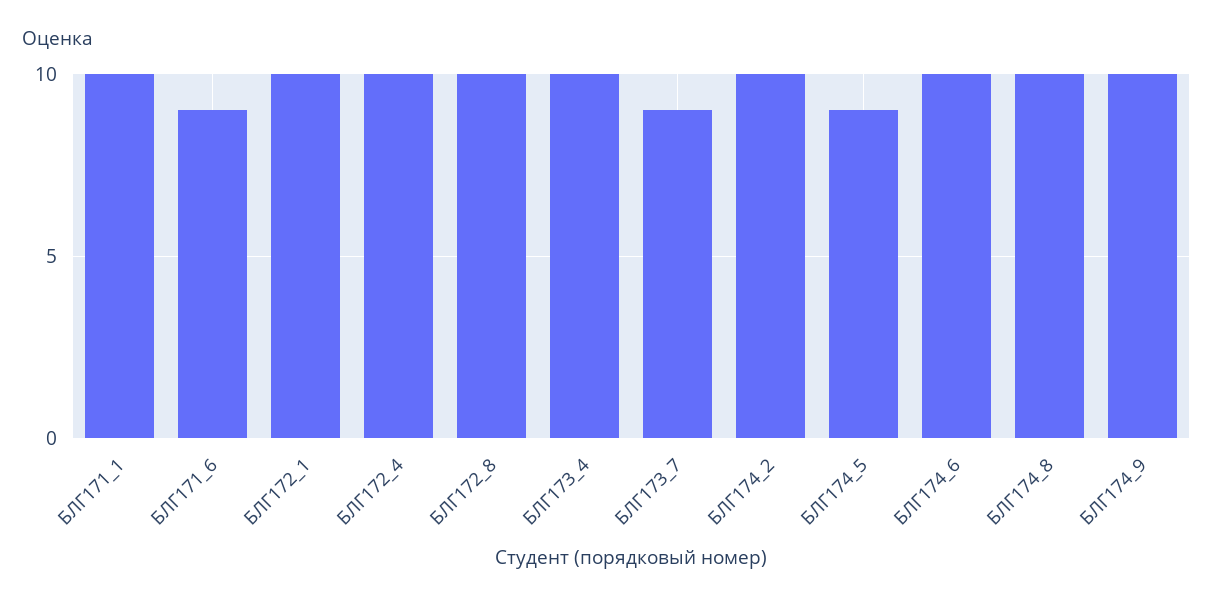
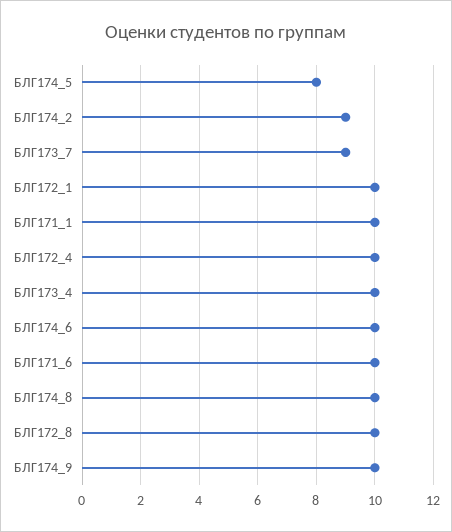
БЛГ171_6: 9 -> 10
БЛГ174_2: 10 -> 9
БЛГ174_5: 9 -> 8

